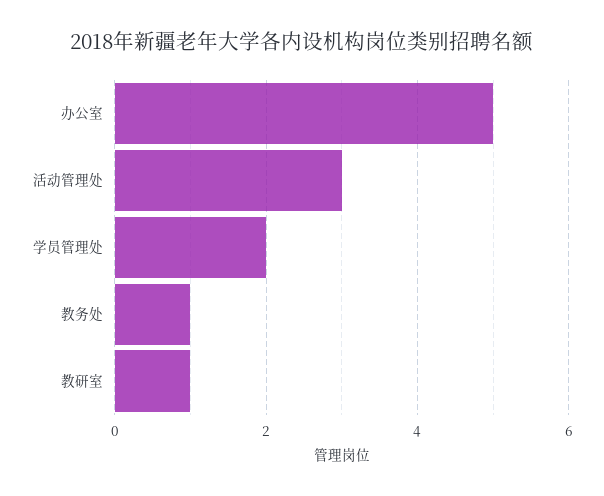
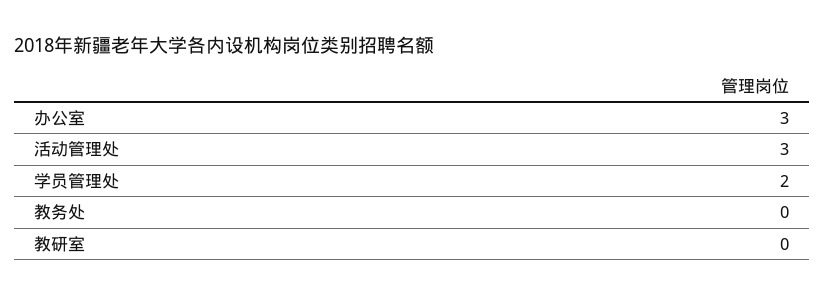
办公室: 5 -> 3
教务处: 1 -> 0
教研室: 1 -> 0

